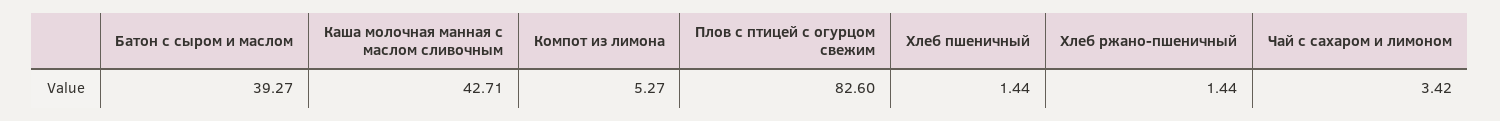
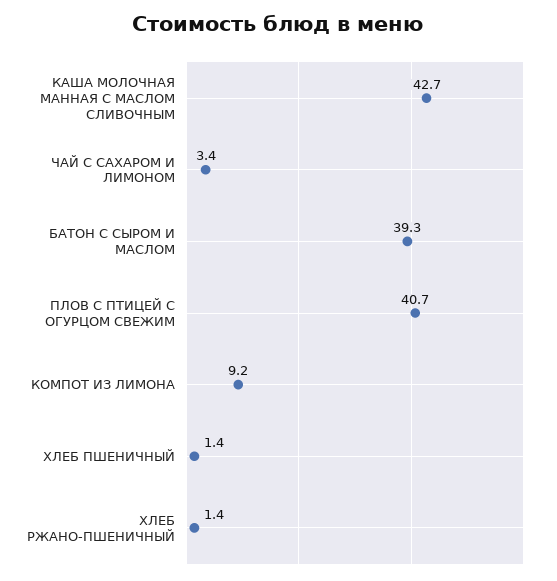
Компот из лимона: 5.27 -> 9.2
Плов с птицей с огурцом свежим: 82.6 -> 40.7

